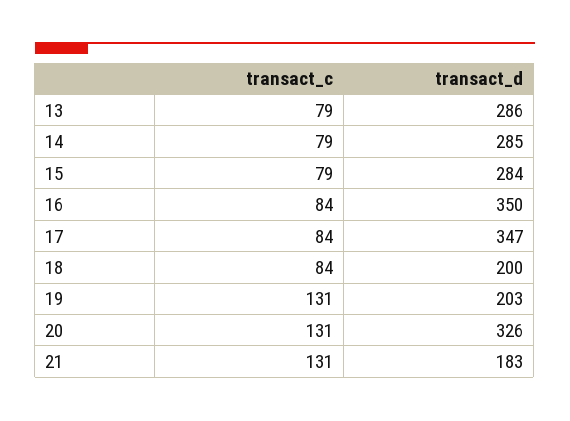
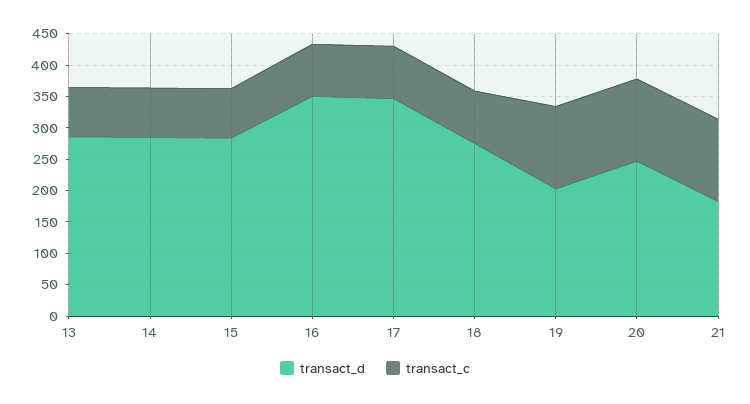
transact_d, 18: 200 -> 275
transact_d, 20: 326 -> 250

